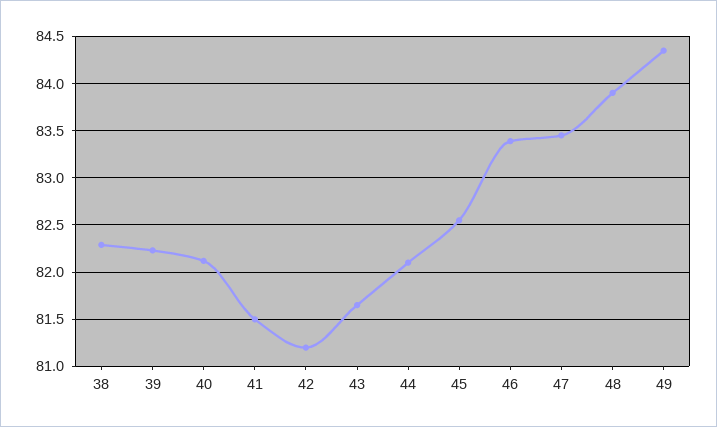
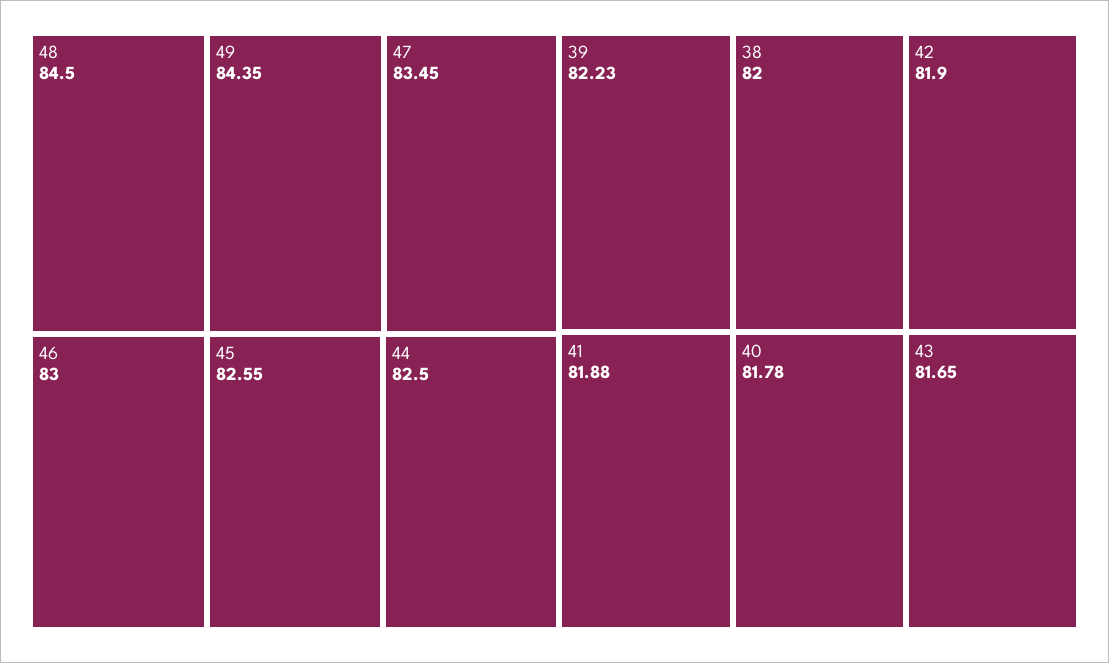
38: 82.3 -> 82
40: 82.1 -> 81.78
41: 81.5 -> 81.88
42: 81.2 -> 81.9
44: 82.1 -> 82.5
46: 83.4 -> 83
48: 83.9 -> 84.5

